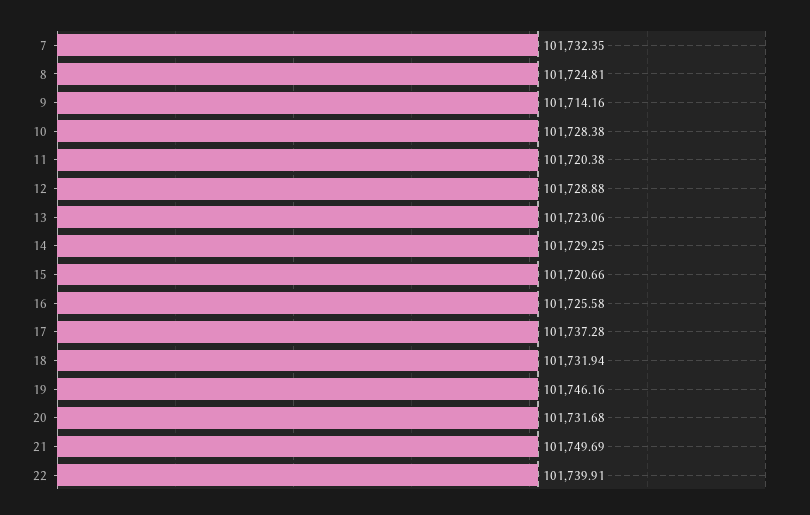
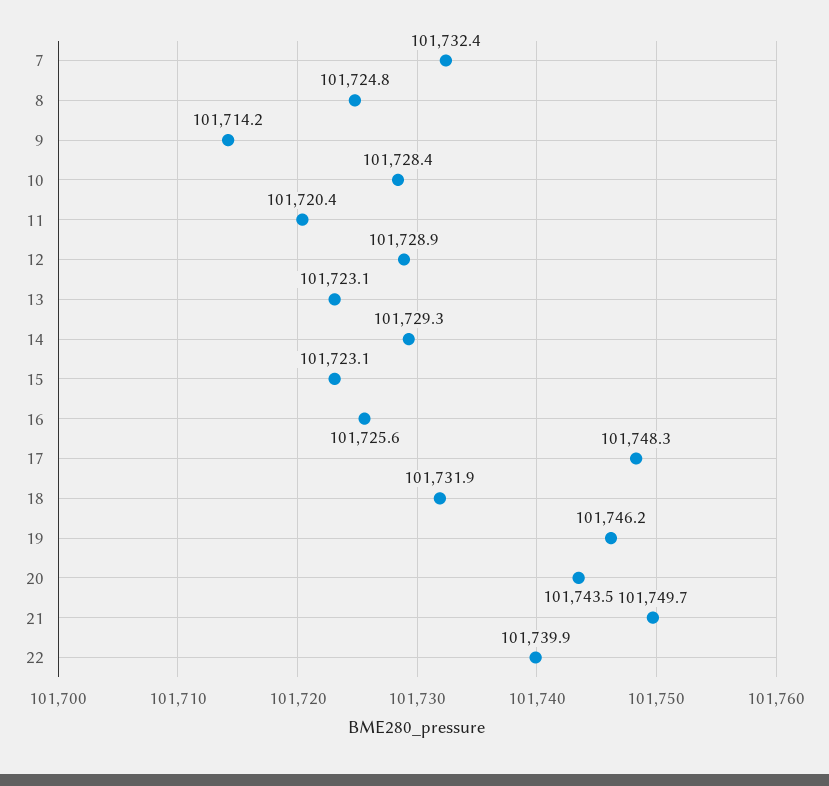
15: 101720.66 -> 101723.1
17: 101737.28 -> 101748.3
20: 101731.68 -> 101743.5

